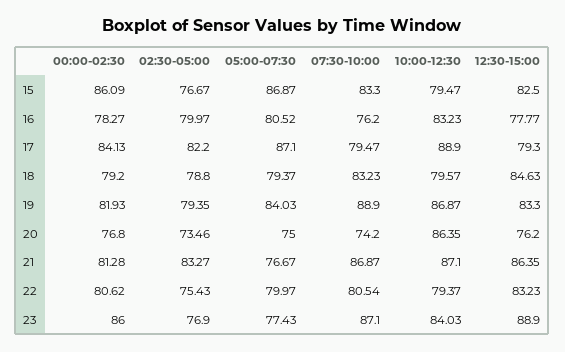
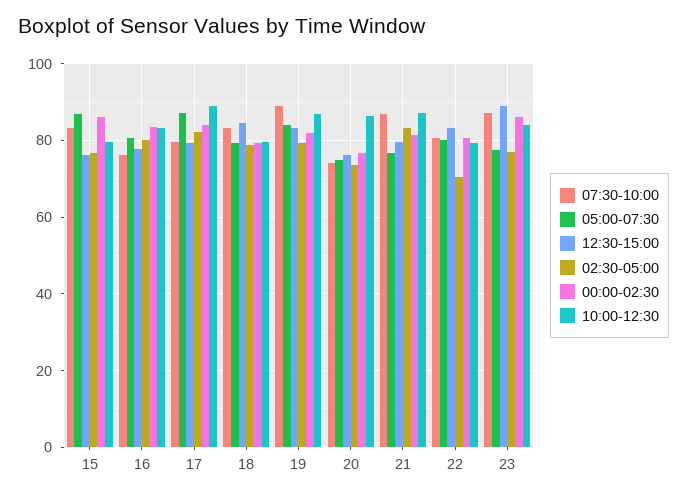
12:30-15:00, 15: 82.5 -> 76
00:00-02:30, 16: 78.27 -> 84
12:30-15:00, 21: 86.35 -> 80
02:30-05:00, 22: 75.43 -> 70

